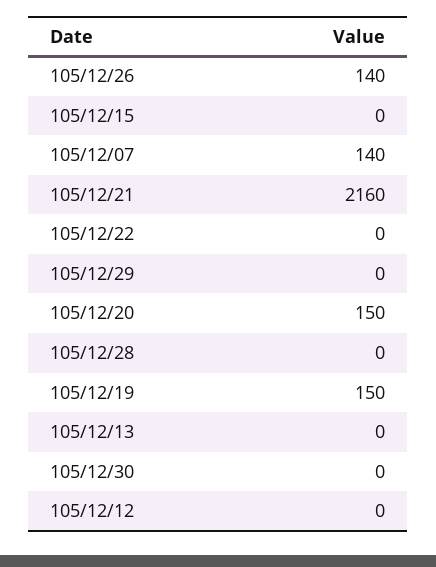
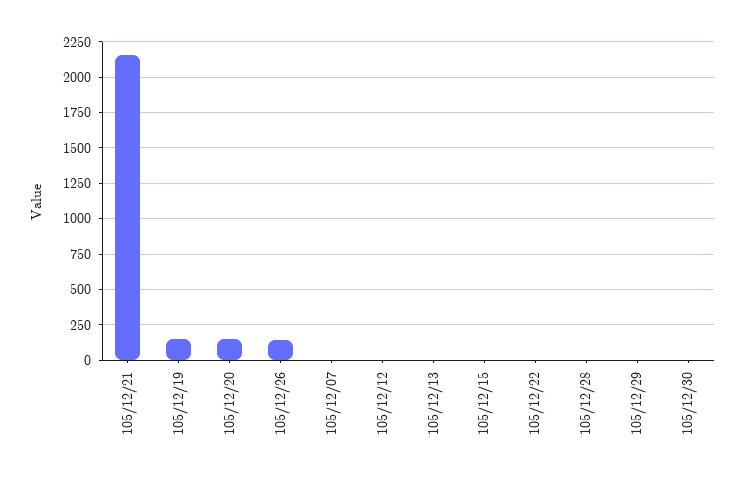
105/12/07: 140 -> 0

